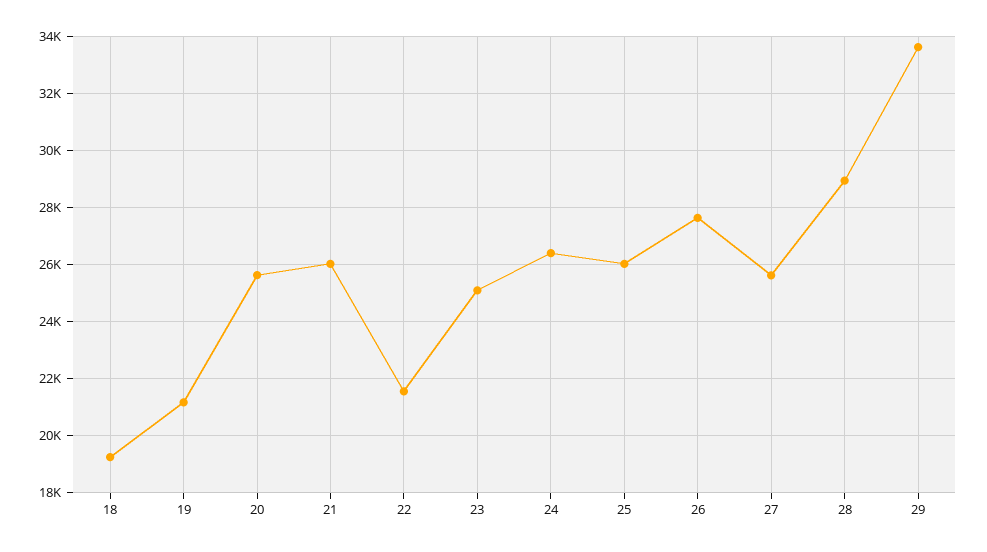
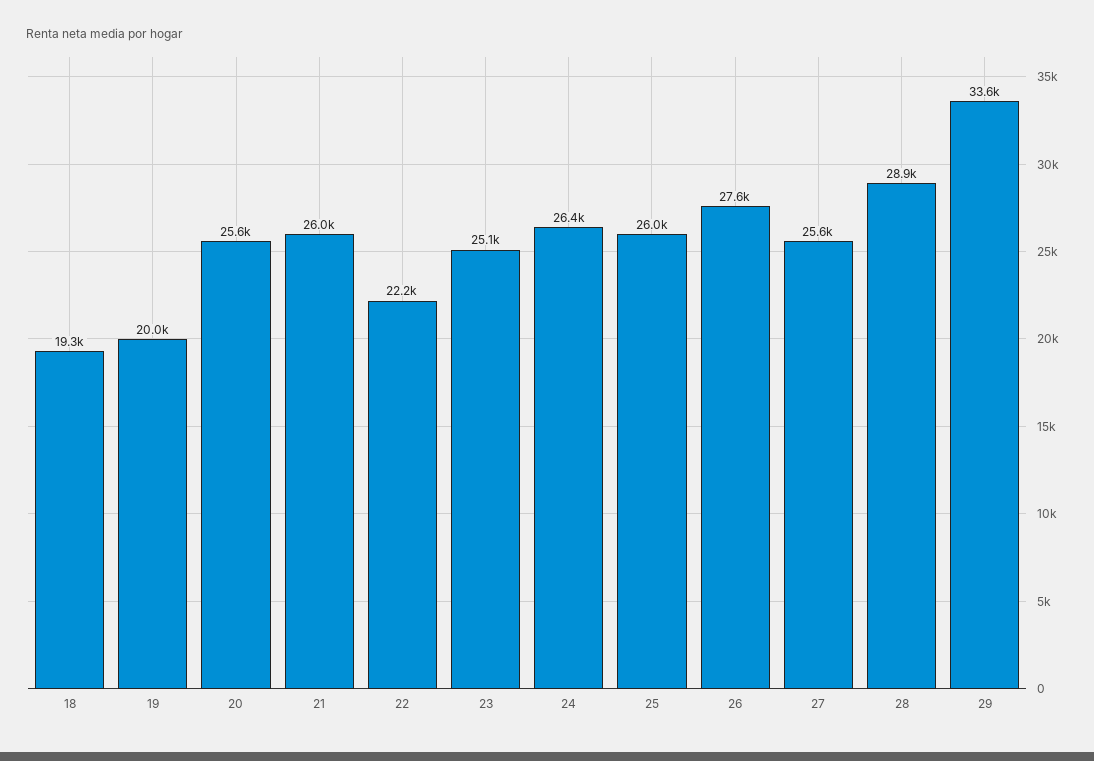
19: 21250 -> 20000
22: 21500 -> 22200

